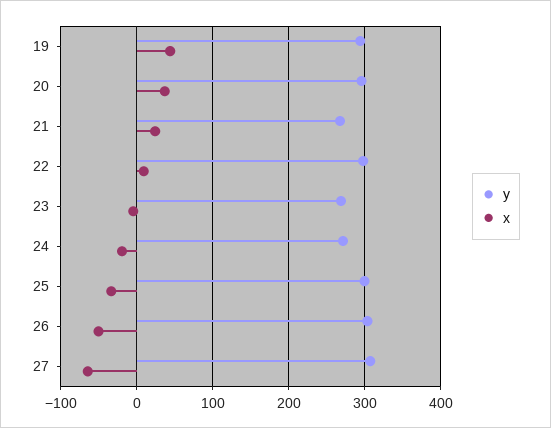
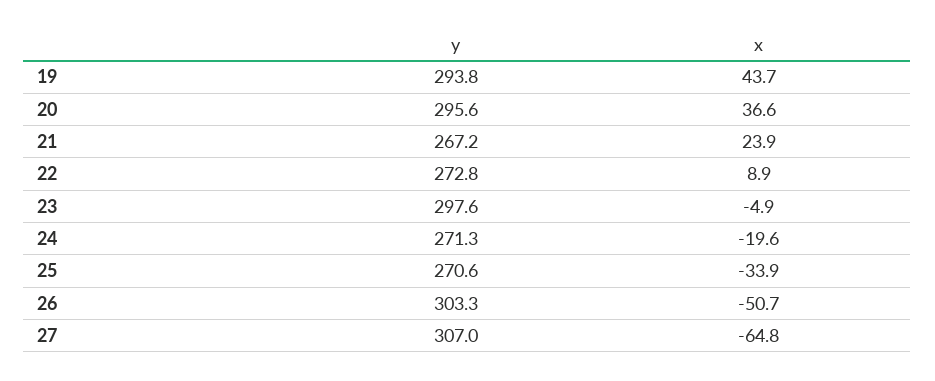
y, 22: 300 -> 272.8
y, 23: 270 -> 297.6
y, 25: 300 -> 270.6

